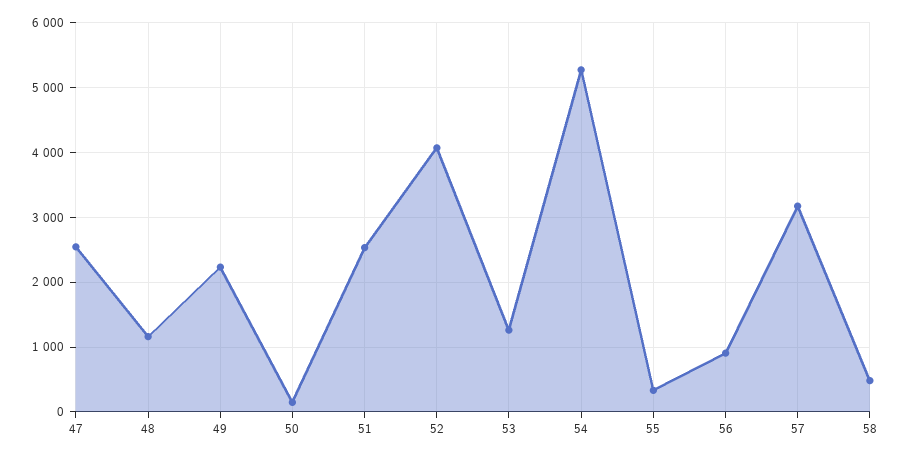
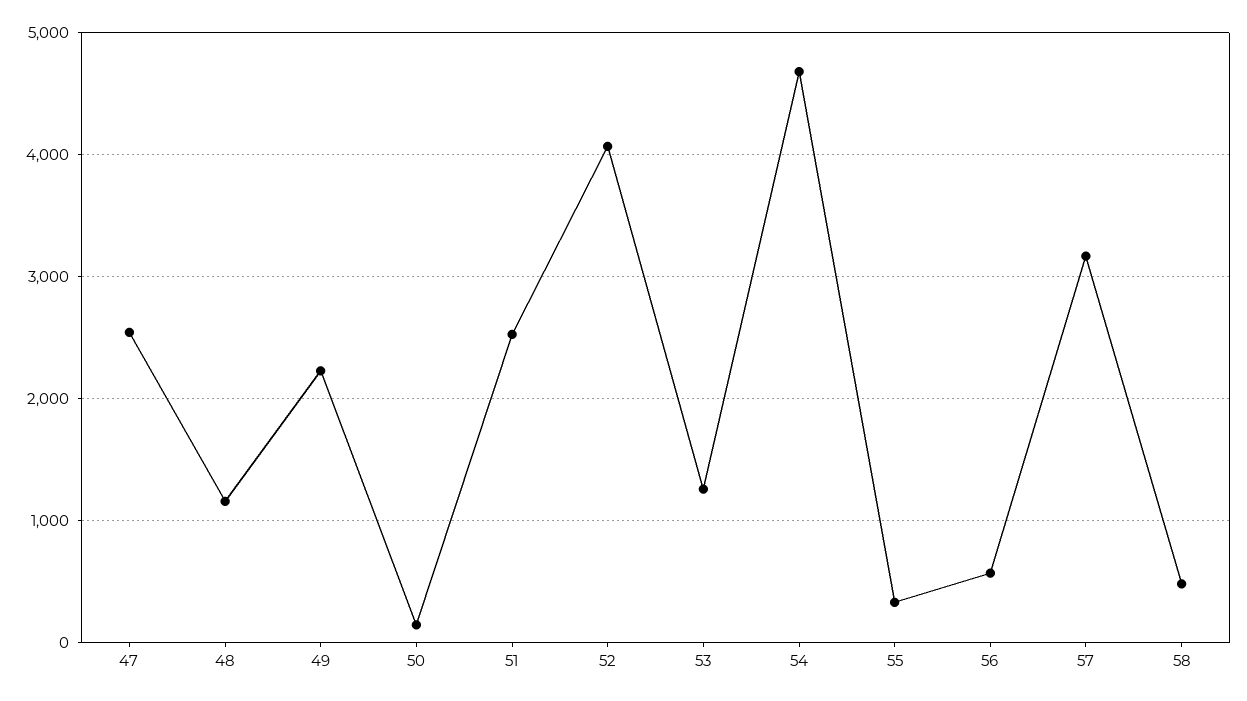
54: 5300 -> 4700
56: 900 -> 600

